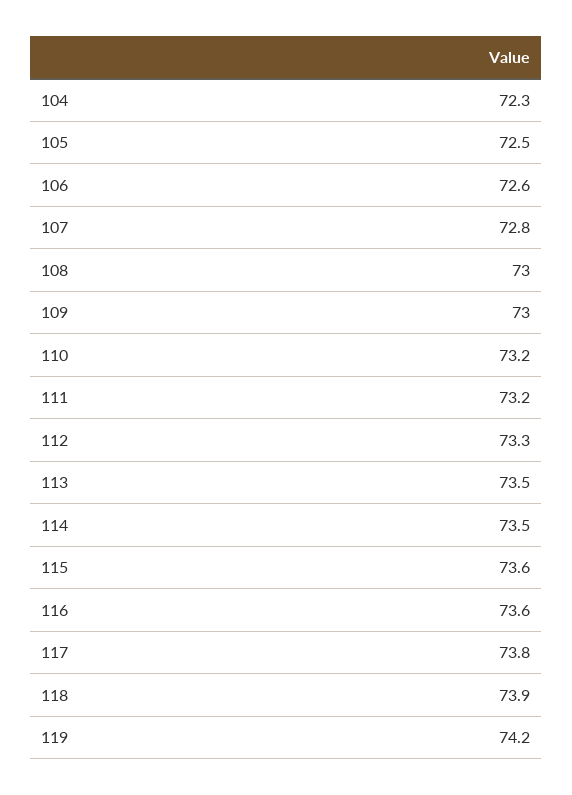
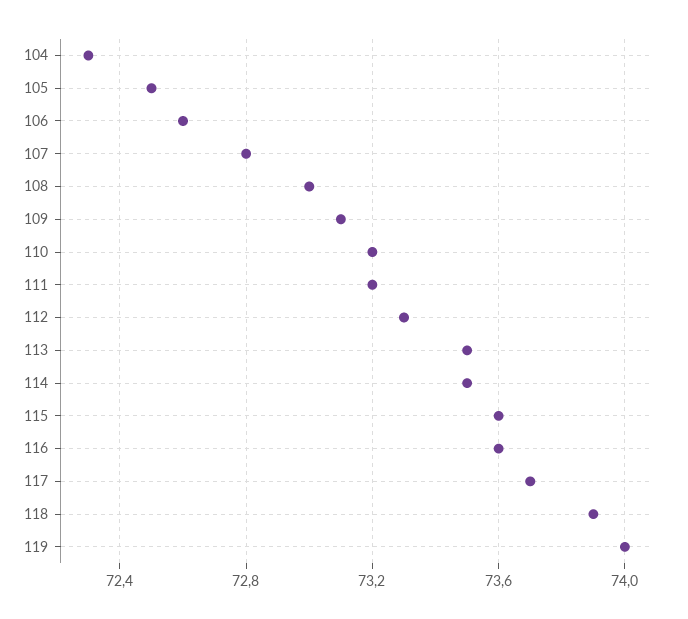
109: 73 -> 73.1
117: 73.8 -> 73.7
119: 74.2 -> 74

